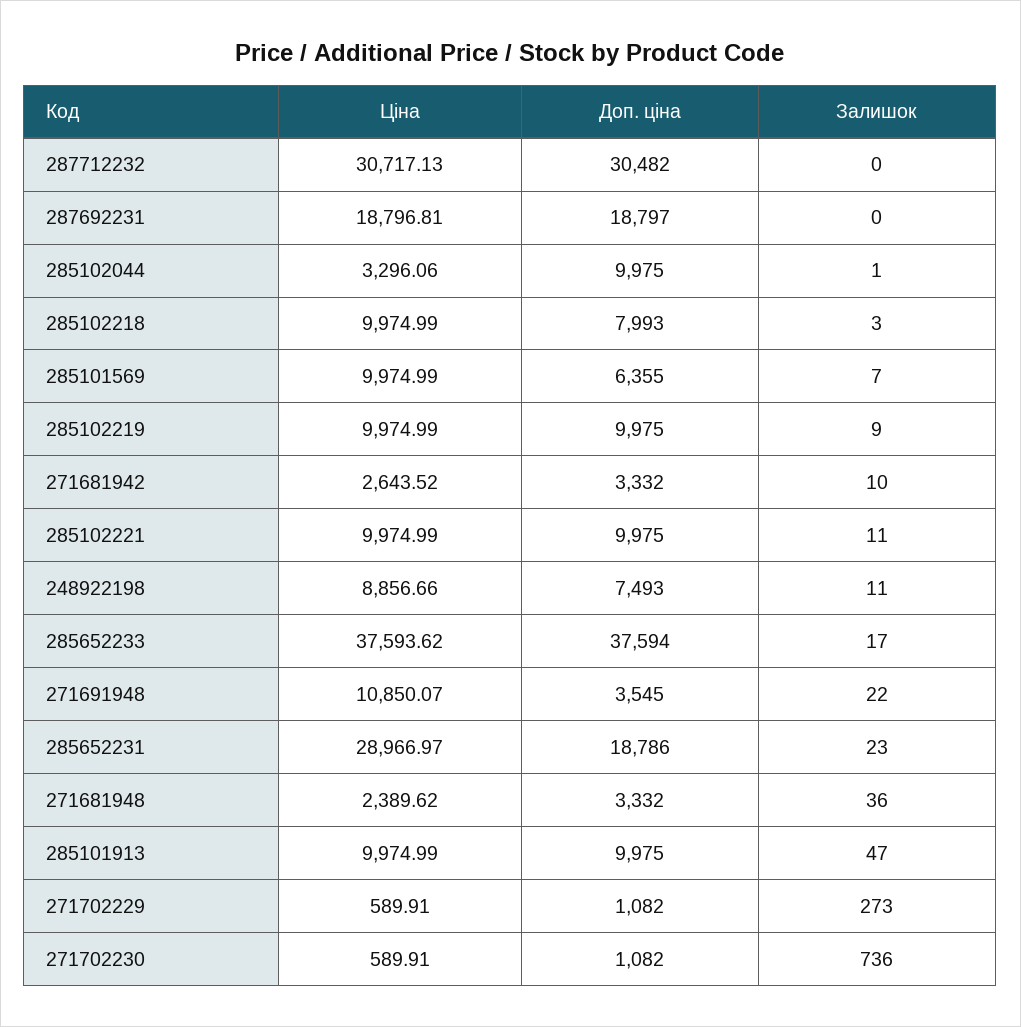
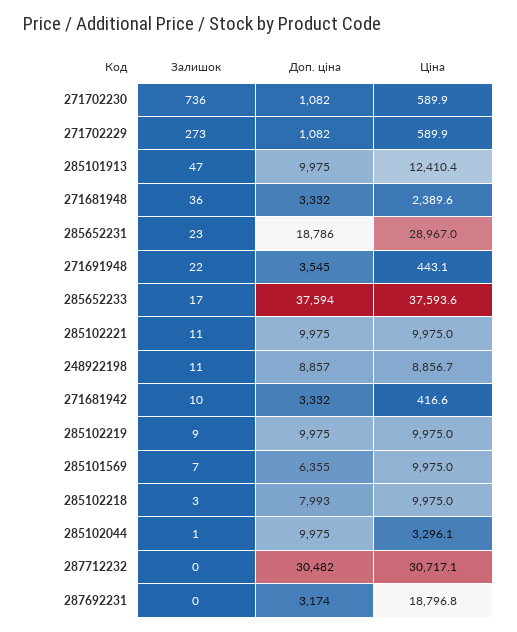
Доп. ціна, 287692231: 18797 -> 3174
Ціна, 271681942: 2643.52 -> 416.6
Доп. ціна, 248922198: 7493 -> 8857
Ціна, 271691948: 10850.07 -> 443.1
Ціна, 285101913: 9974.99 -> 12410.4

